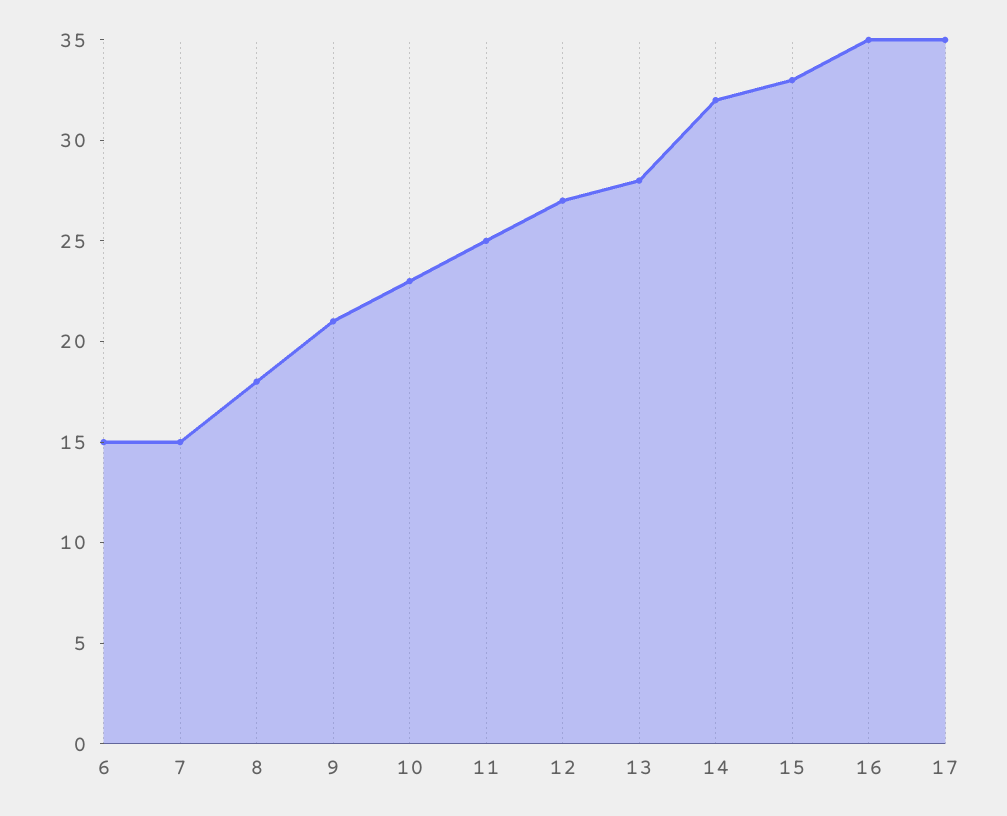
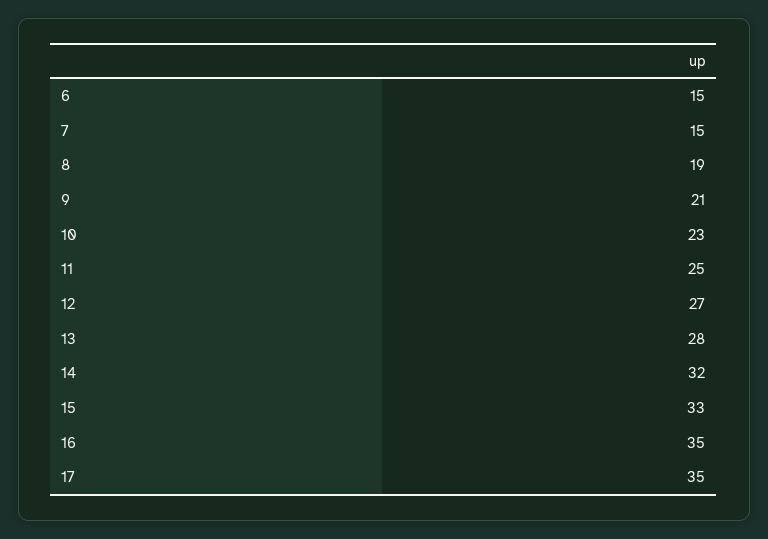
8: 18 -> 19

